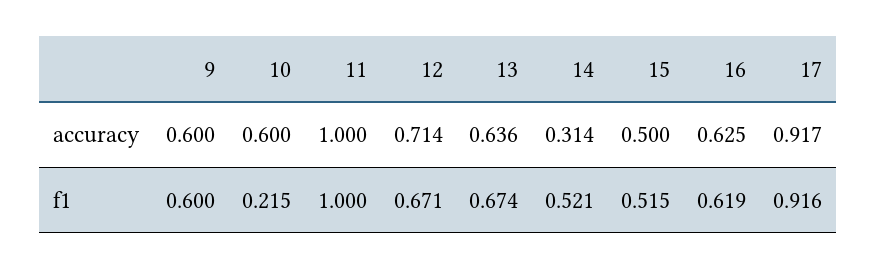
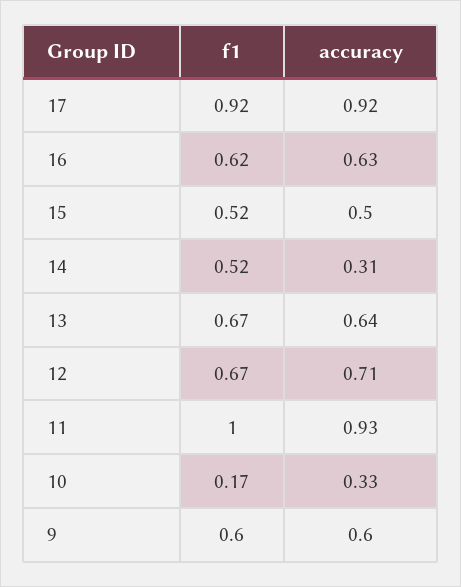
10, accuracy: 0.6 -> 0.33
11, accuracy: 1 -> 0.93
10, f1: 0.215 -> 0.17

